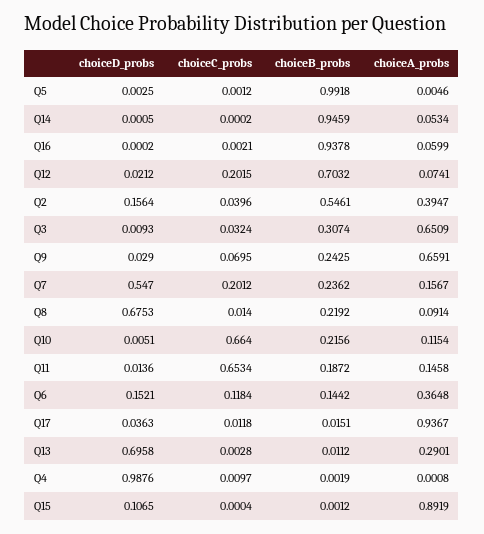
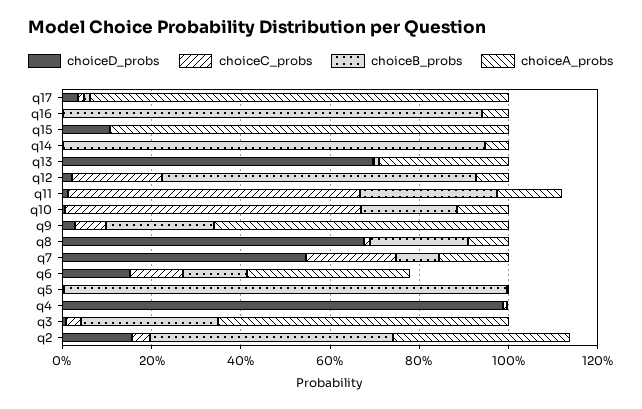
choiceB_probs, Q7: 0.2362 -> 0.1
choiceB_probs, Q11: 0.1872 -> 0.3

